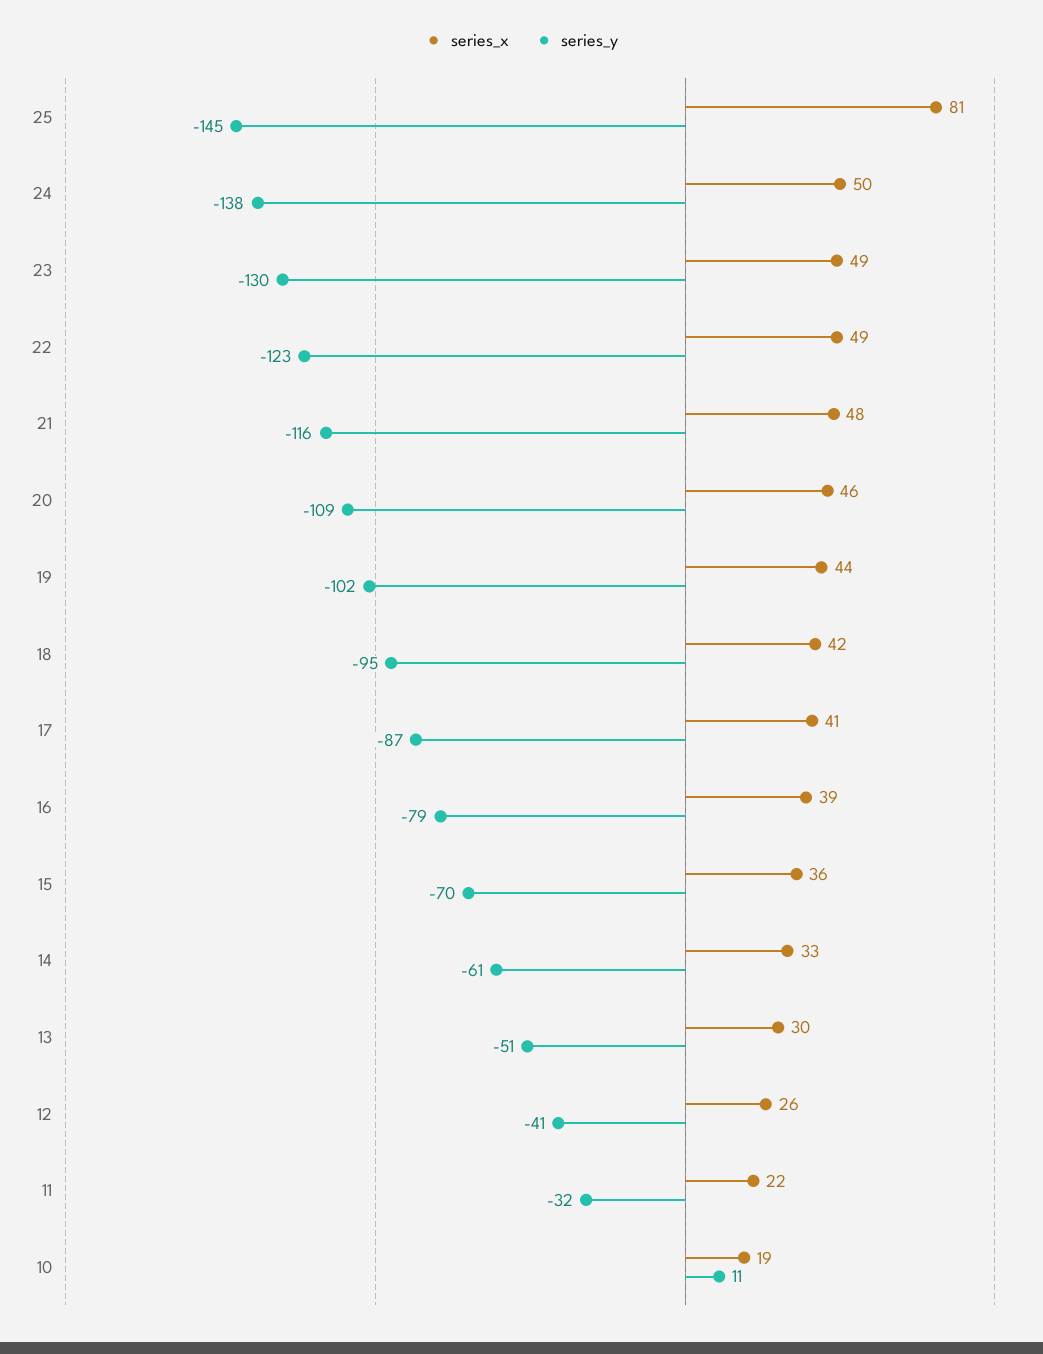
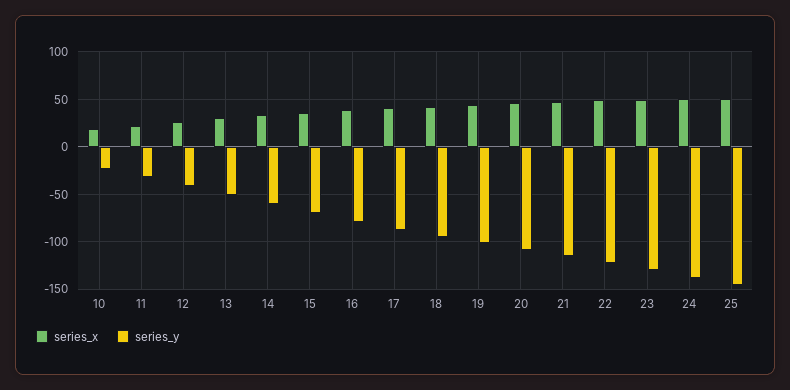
series_x, 25: 81 -> 50
series_y, 10: 11 -> -20

